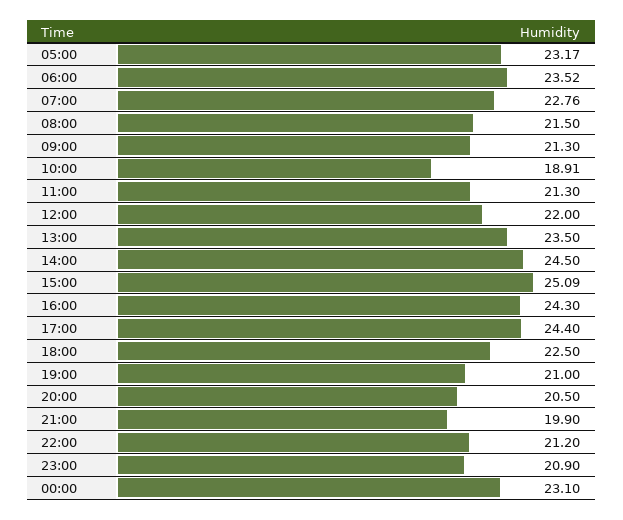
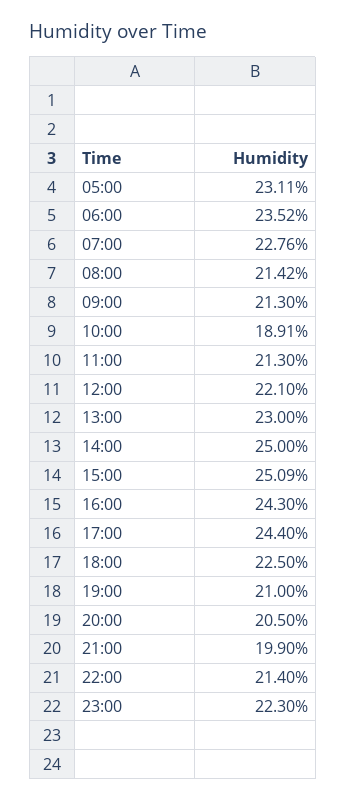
05:00: 23.17 -> 23.11
08:00: 21.5 -> 21.42
12:00: 22 -> 22.1
13:00: 23.5 -> 23
14:00: 24.5 -> 25
22:00: 21.2 -> 21.4
23:00: 20.9 -> 22.3
00:00: 23.1 -> none

